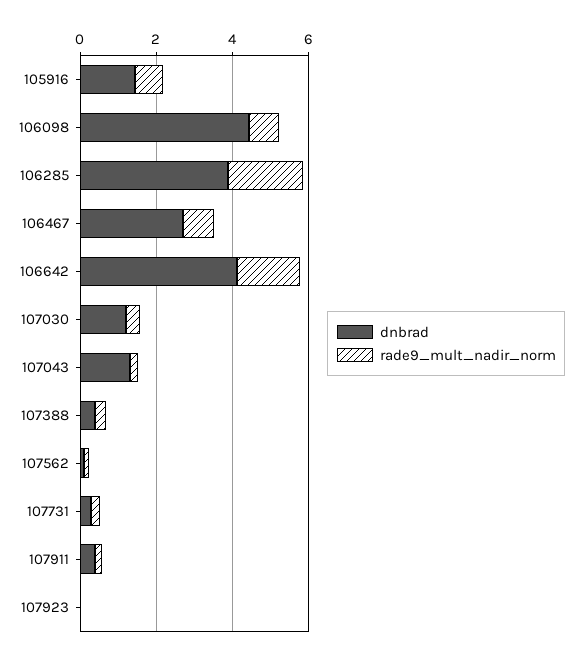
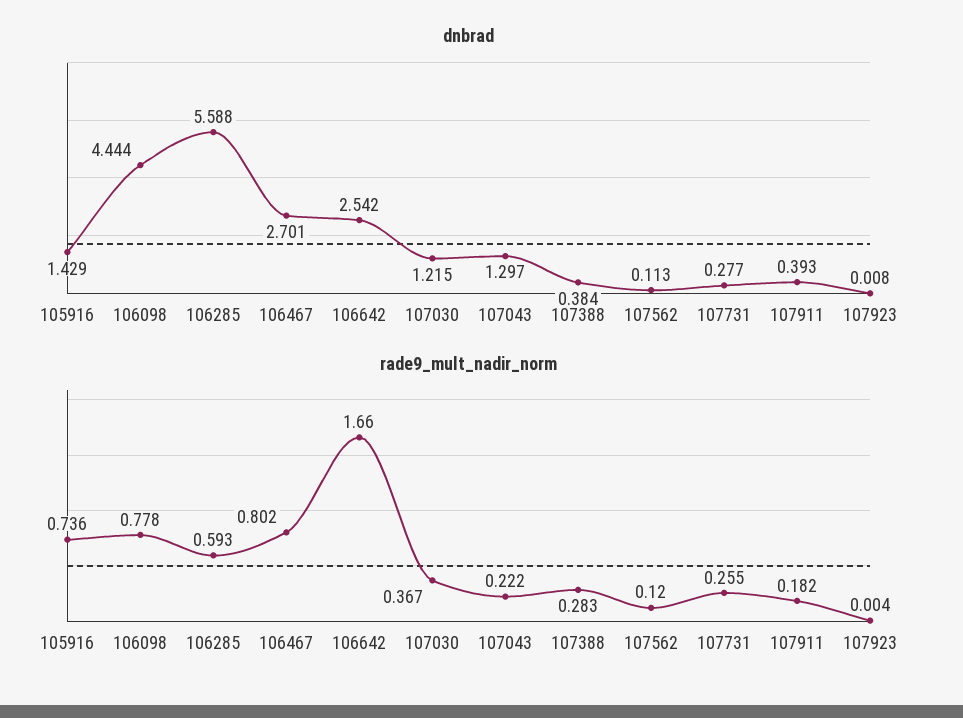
dnbrad, 106285: 4 -> 5.588
rade9_mult_nadir_norm, 106285: 2 -> 0.593
dnbrad, 106642: 4 -> 2.542

